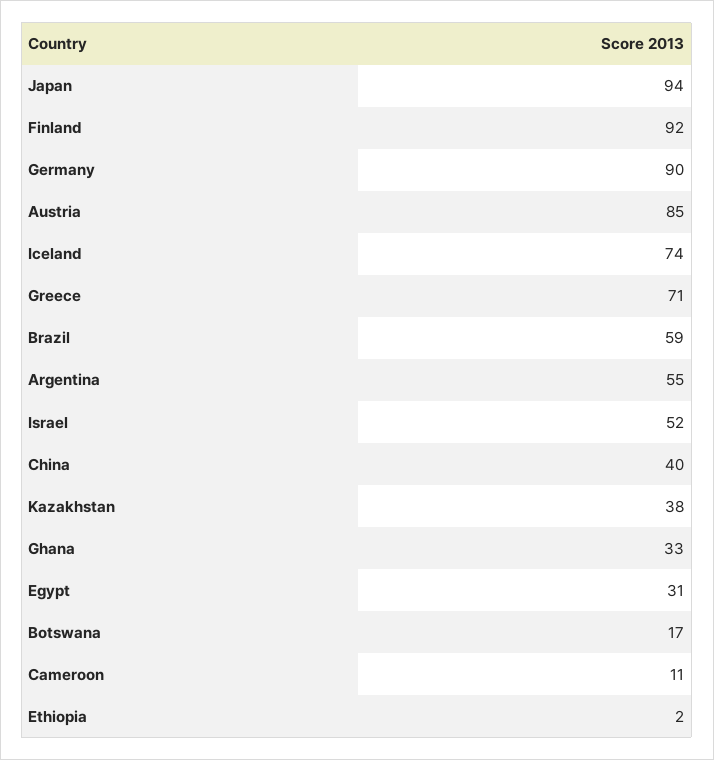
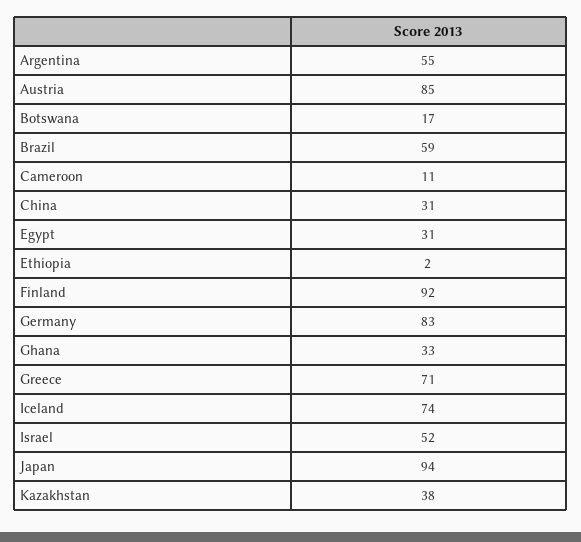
Germany: 90 -> 83
China: 40 -> 31

